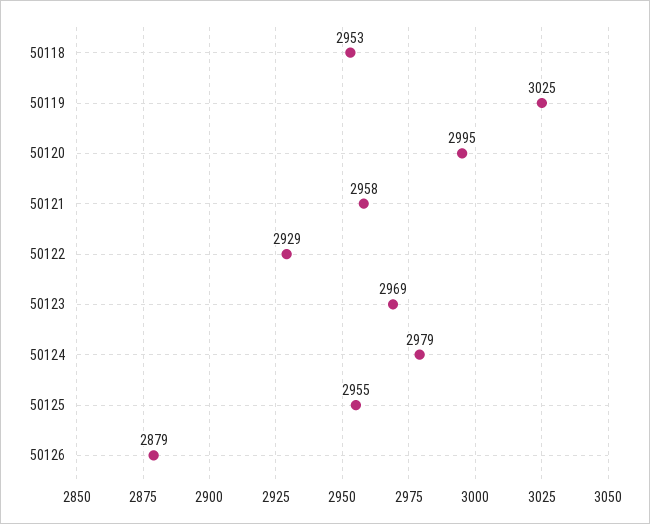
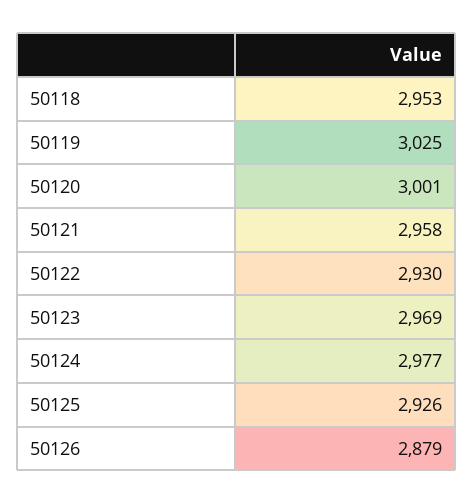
50120: 2995 -> 3001
50122: 2929 -> 2930
50124: 2979 -> 2977
50125: 2955 -> 2926

